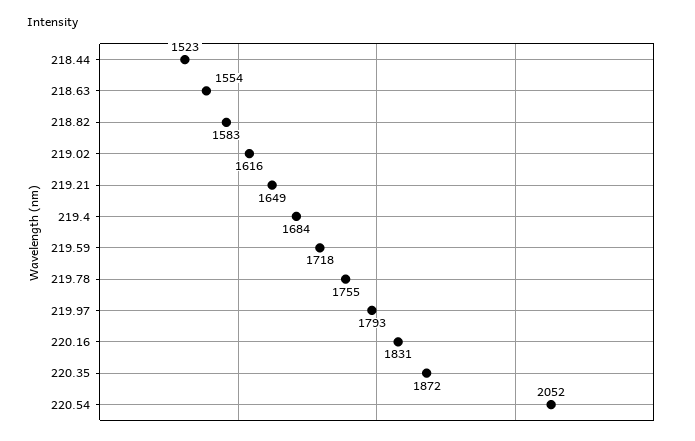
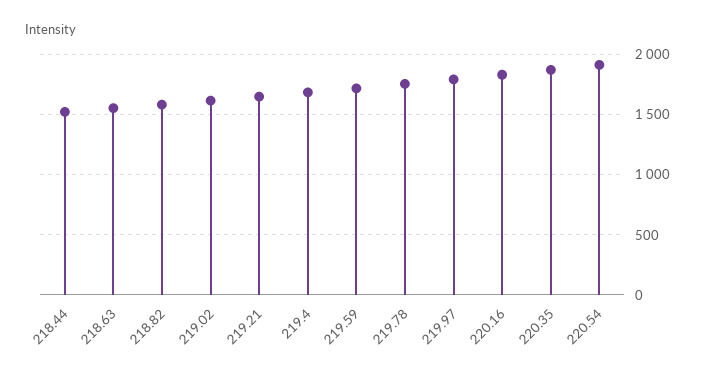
220.54: 2052 -> 1900

